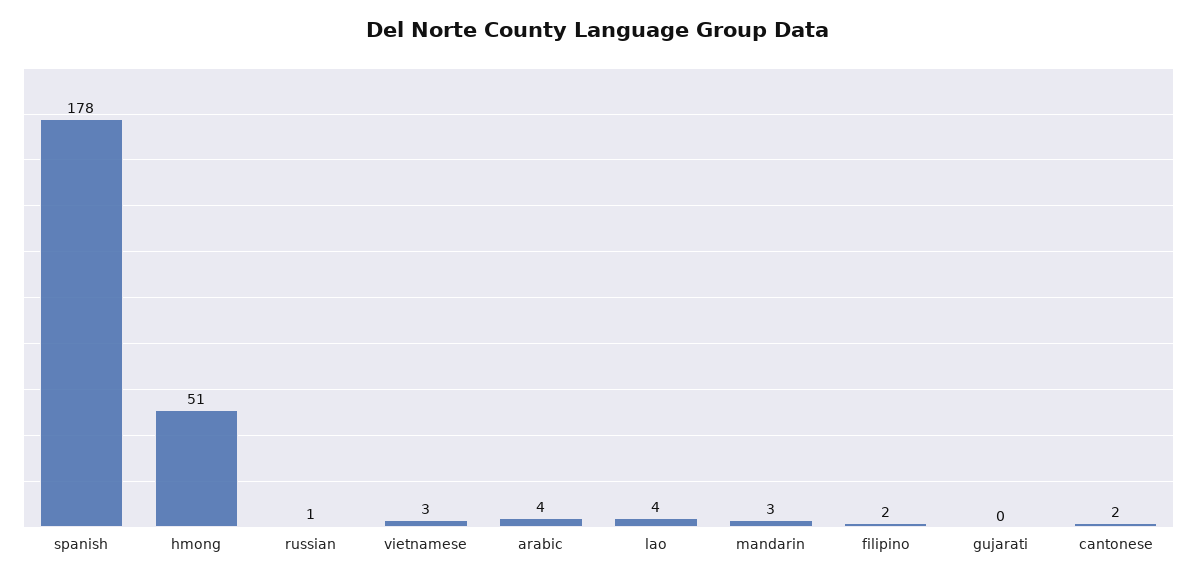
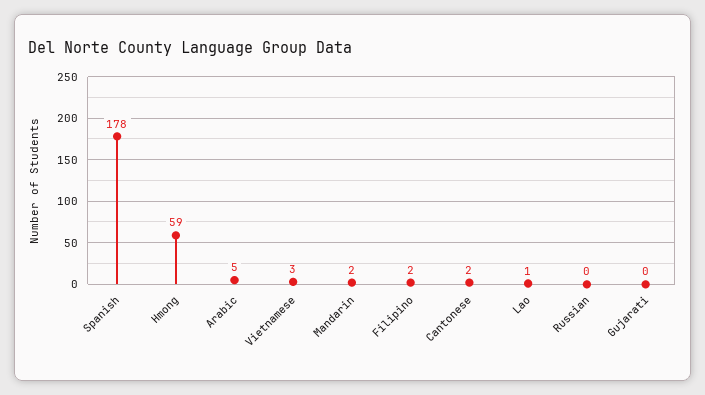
hmong: 51 -> 59
russian: 1 -> 0
arabic: 4 -> 5
lao: 4 -> 1
mandarin: 3 -> 2

